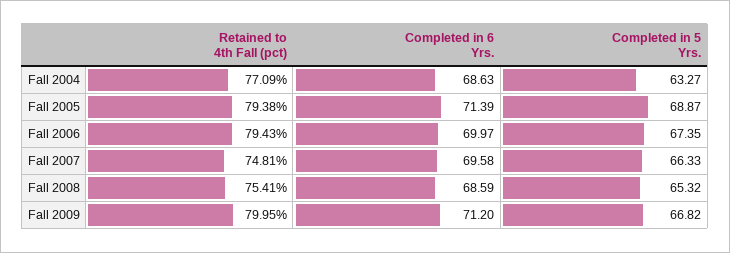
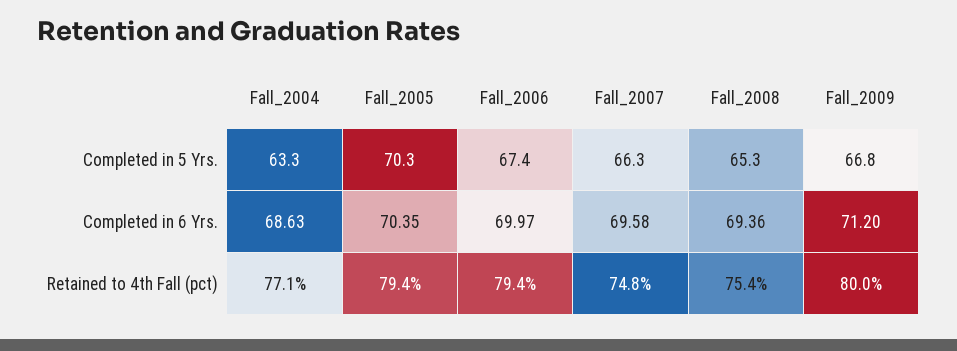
Completed in 6 Yrs., Fall 2005: 71.39 -> 70.35
Completed in 5 Yrs., Fall 2005: 68.87 -> 70.3
Completed in 6 Yrs., Fall 2008: 68.59 -> 69.36

